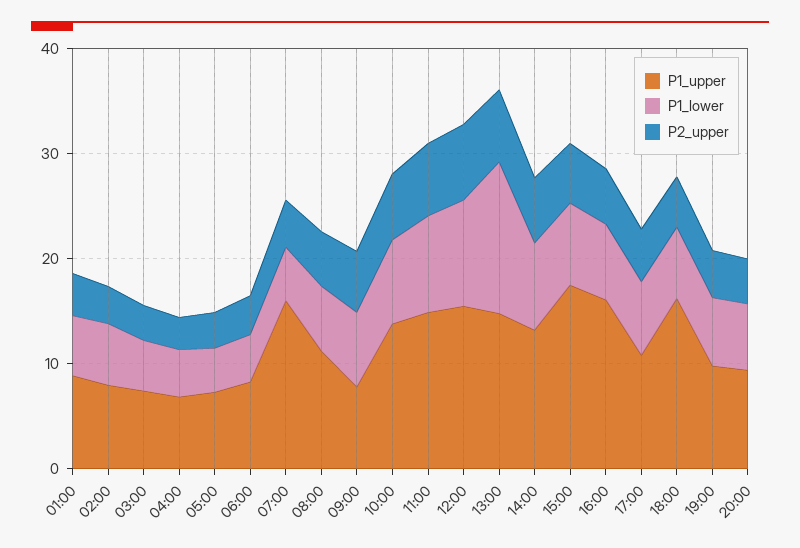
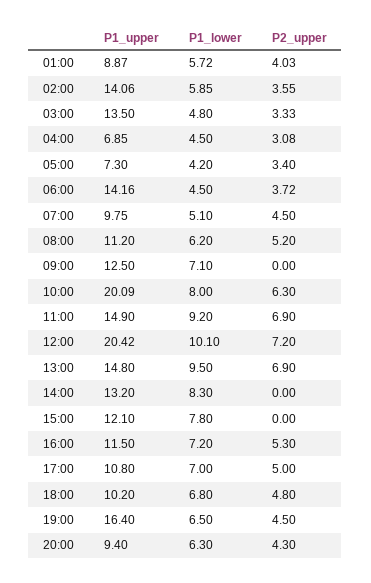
P1_upper, 02:00: 8 -> 14.06
P1_upper, 03:00: 8 -> 13.5
P1_upper, 06:00: 8 -> 14.16
P1_upper, 07:00: 16 -> 9.75
P1_upper, 09:00: 8 -> 12.5
P2_upper, 09:00: 6 -> 0
P1_upper, 10:00: 14 -> 20.09
P1_upper, 12:00: 16 -> 20.42
P1_lower, 13:00: 14 -> 9.5
P2_upper, 14:00: 6 -> 0
P1_upper, 15:00: 18 -> 12.1
P2_upper, 15:00: 6 -> 0
P1_upper, 16:00: 16 -> 11.5
P1_upper, 18:00: 16 -> 10.2
P1_upper, 19:00: 10 -> 16.4

